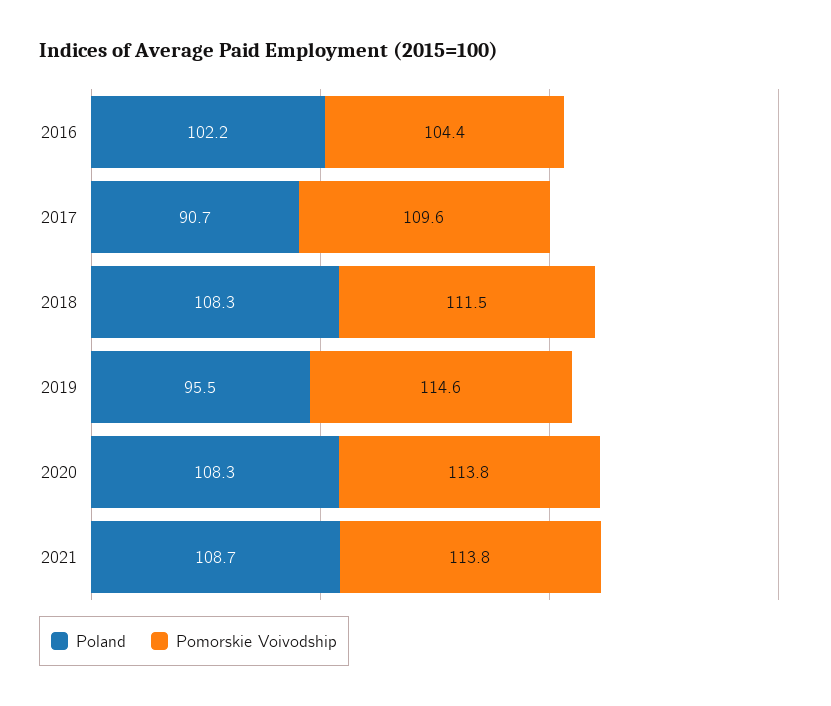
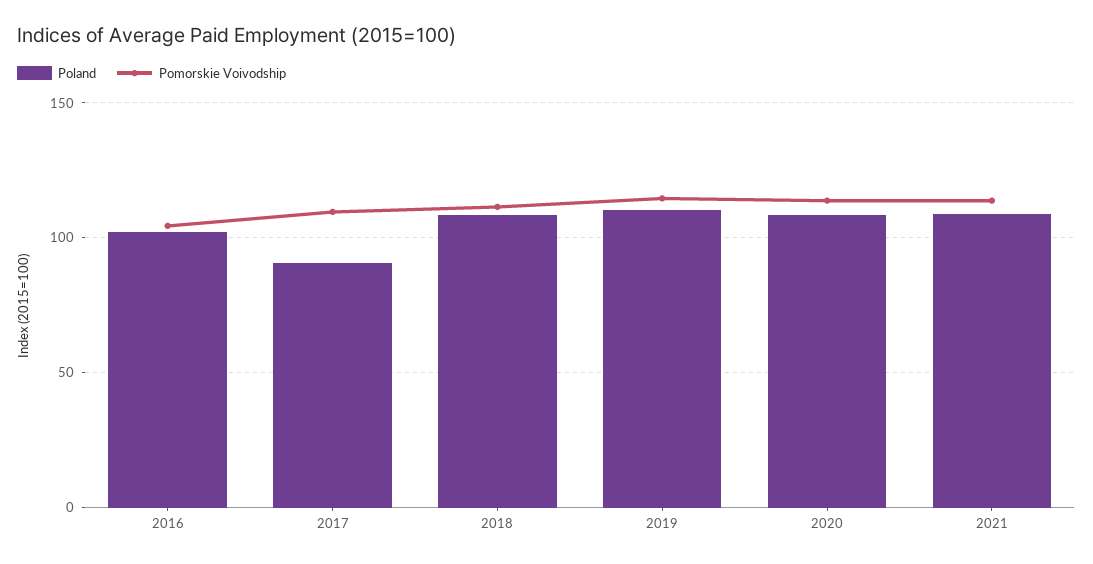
Poland, 2019: 95.5 -> 110

